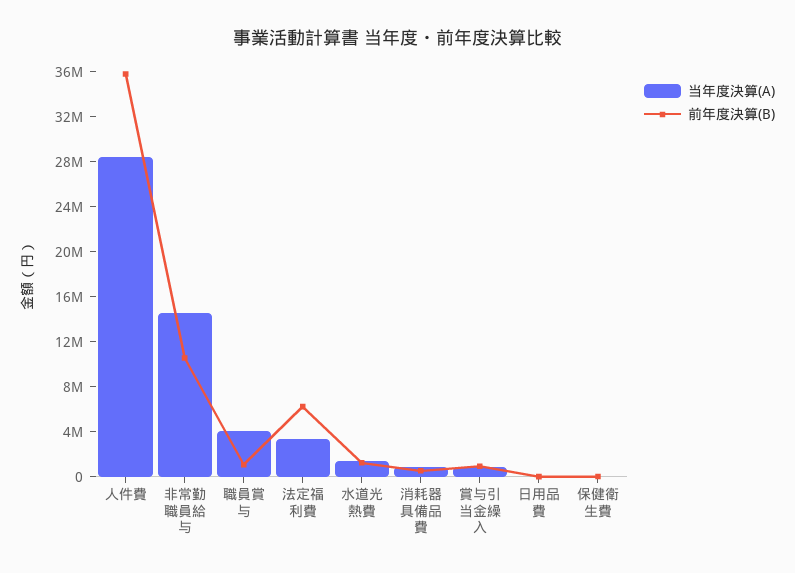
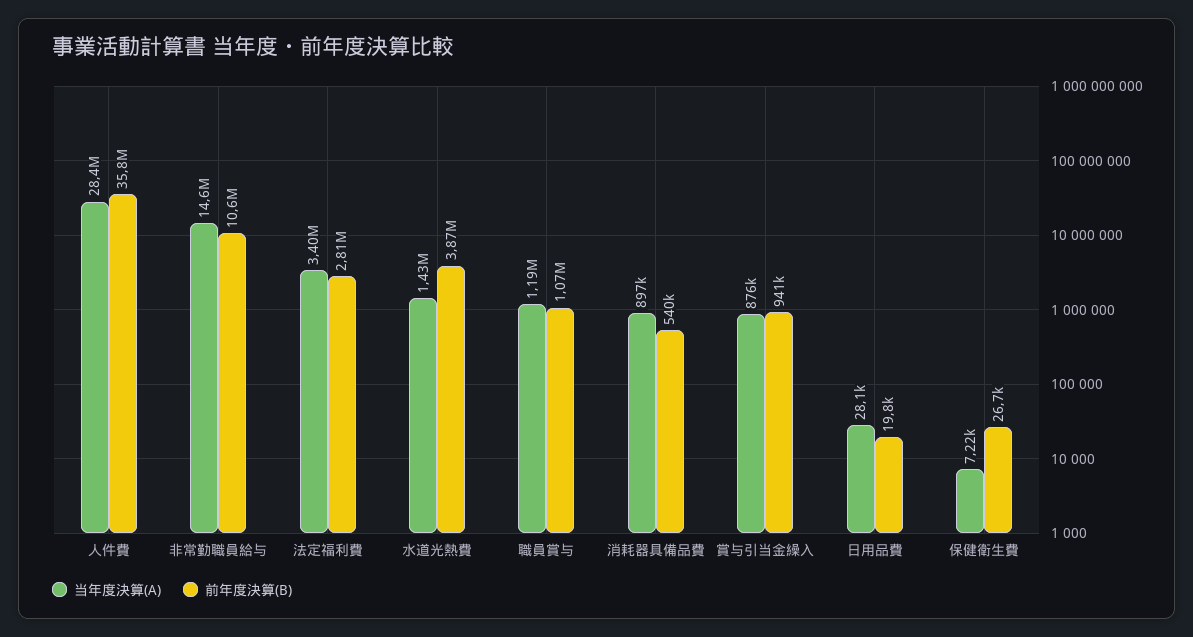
当年度決算(A), 職員賞与: 4000000 -> 1190000
前年度決算(B), 法定福利費: 6000000 -> 2810000
前年度決算(B), 水道光熱費: 1000000 -> 3870000

